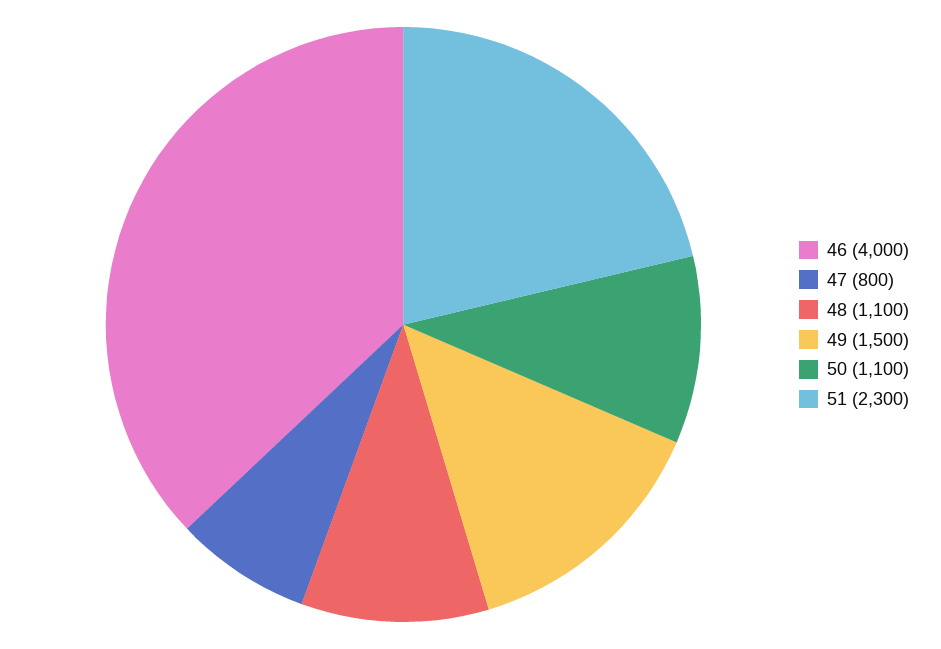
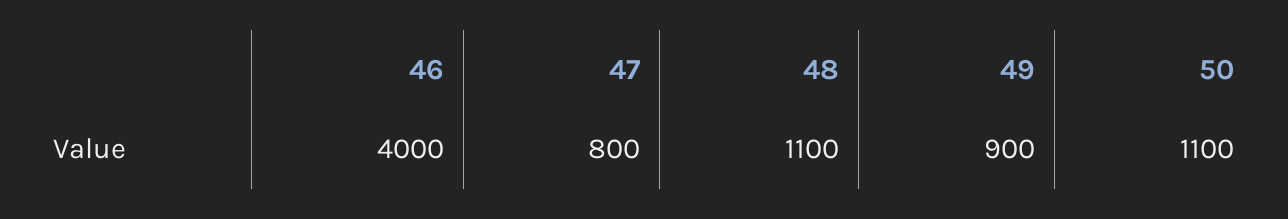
49: 1500 -> 900
51: 2300 -> none

